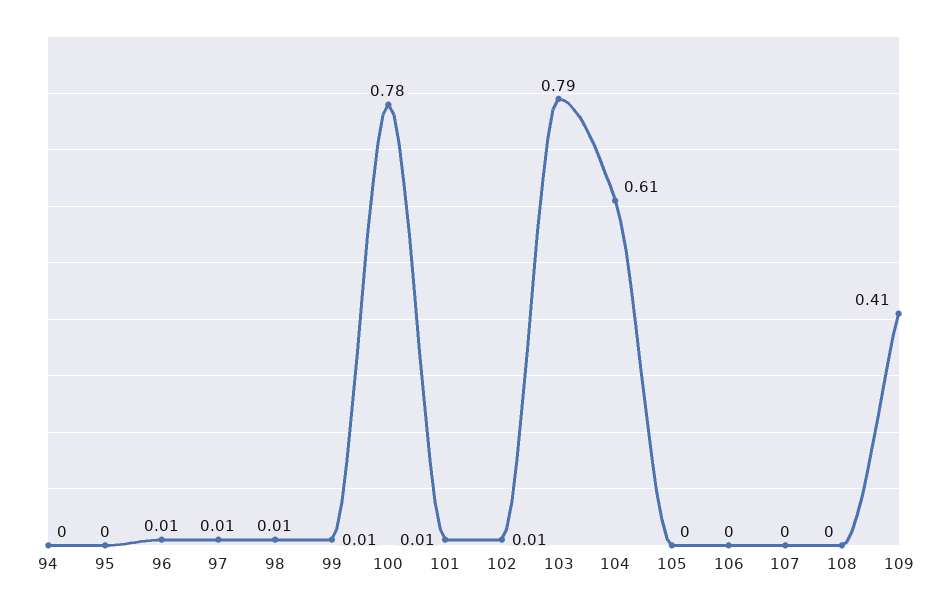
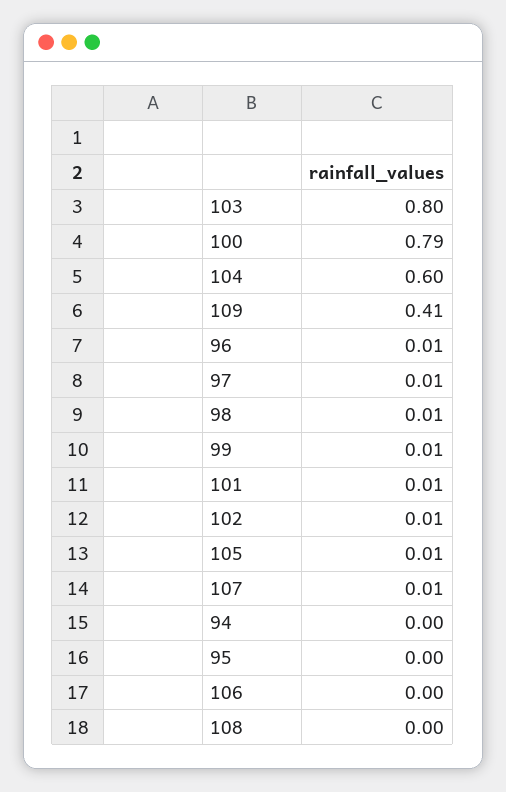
100: 0.78 -> 0.79
103: 0.79 -> 0.8
104: 0.61 -> 0.6
105: 0 -> 0.01
107: 0 -> 0.01

